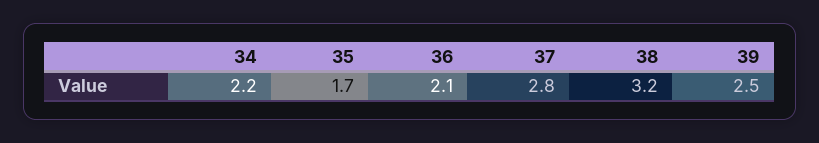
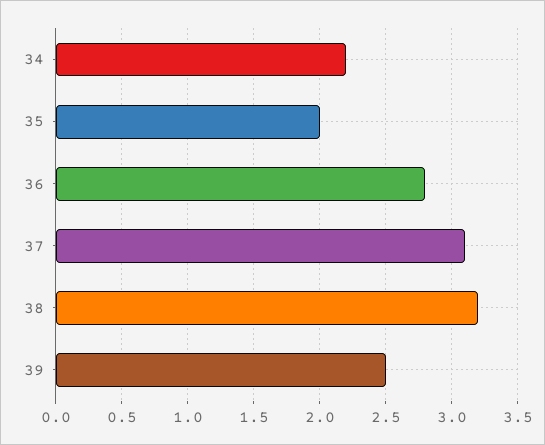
35: 1.7 -> 2
36: 2.1 -> 2.8
37: 2.8 -> 3.1

